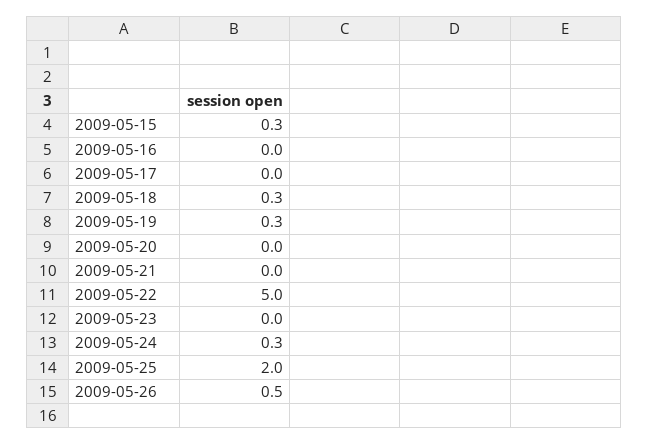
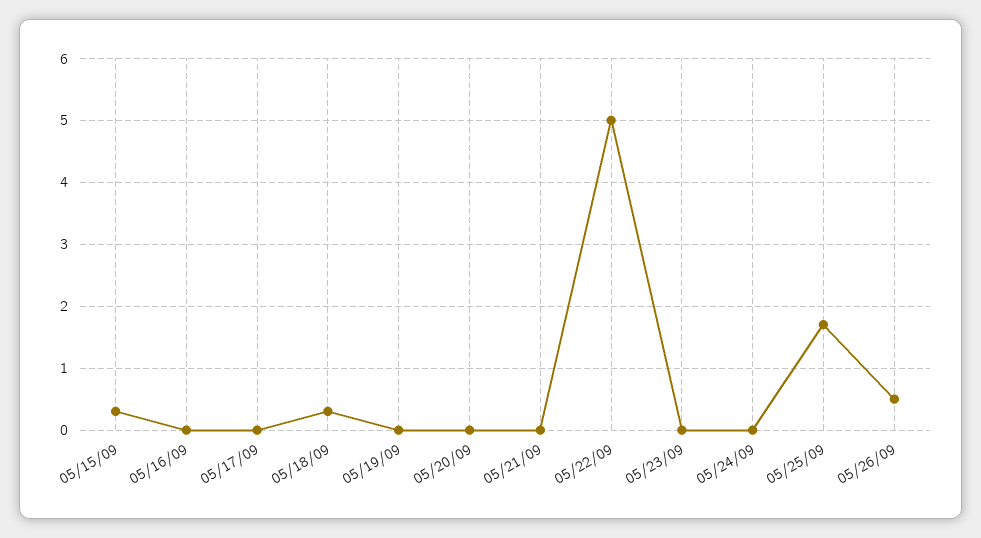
2009-05-19: 0.3 -> 0
2009-05-24: 0.3 -> 0
2009-05-25: 2 -> 1.7

